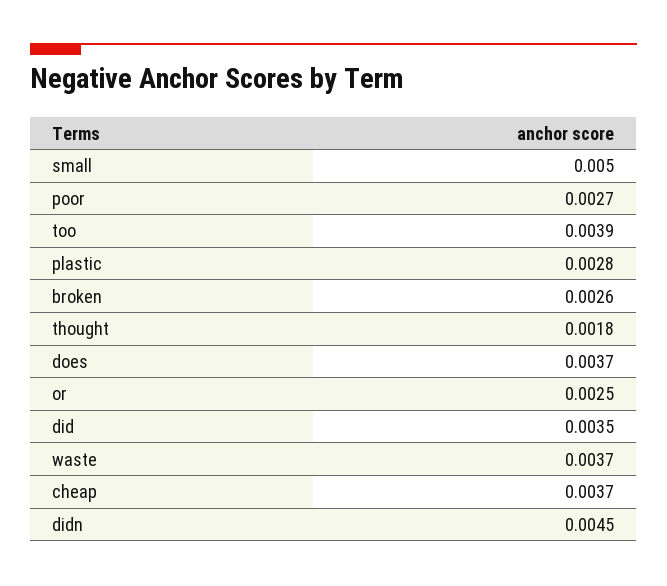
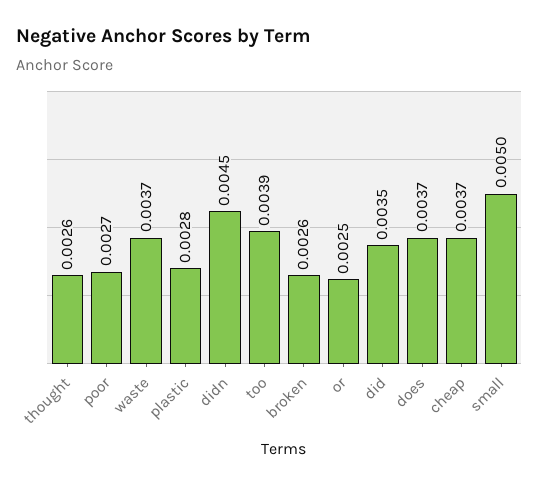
thought: 0.0018 -> 0.0026

